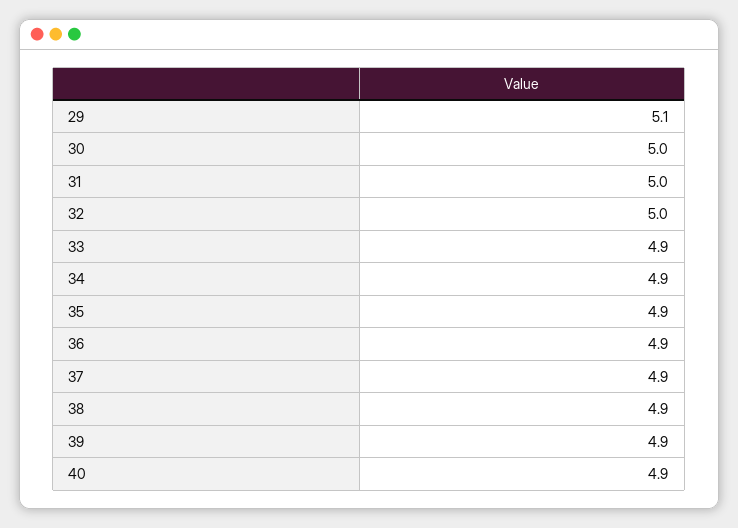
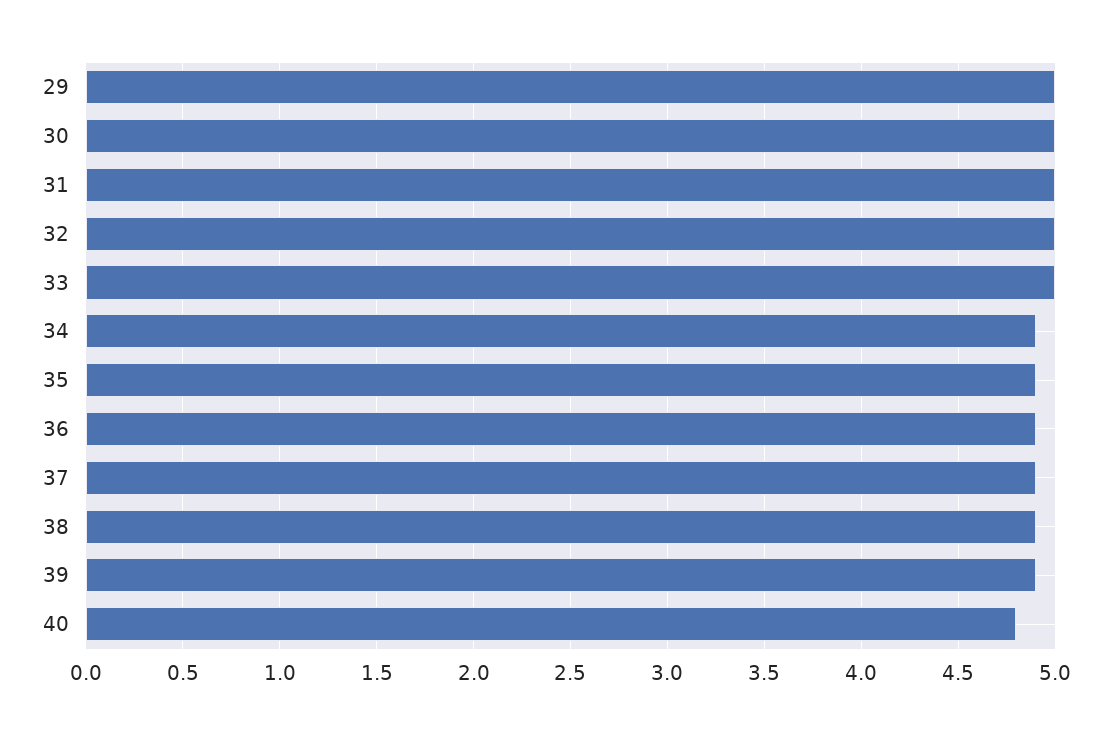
29: 5.1 -> 5
33: 4.9 -> 5
40: 4.9 -> 4.8

